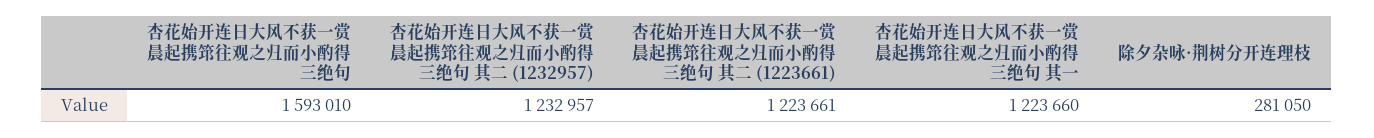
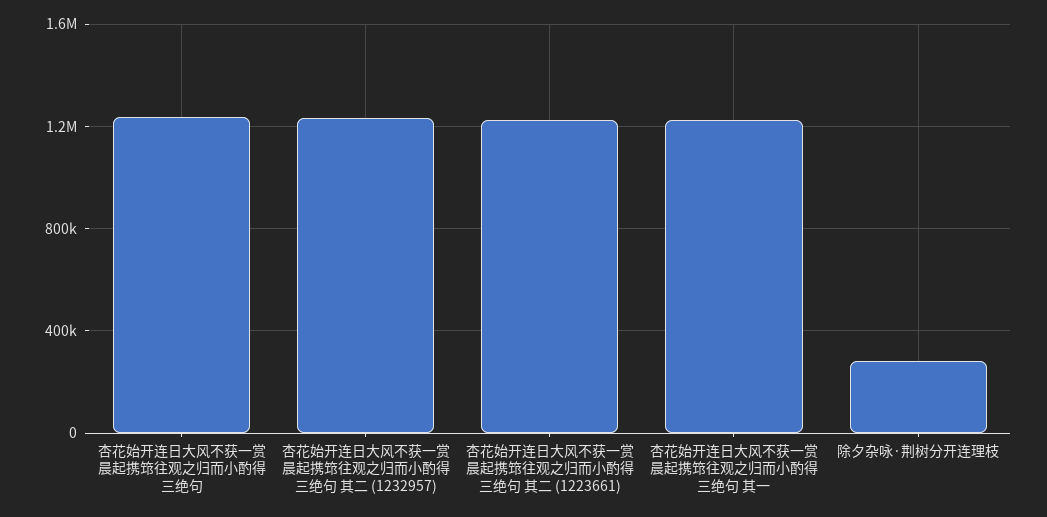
杏花始开连日大风不获一赏晨起携筇往观之归而小酌得三绝句: 1593010 -> 1250000

